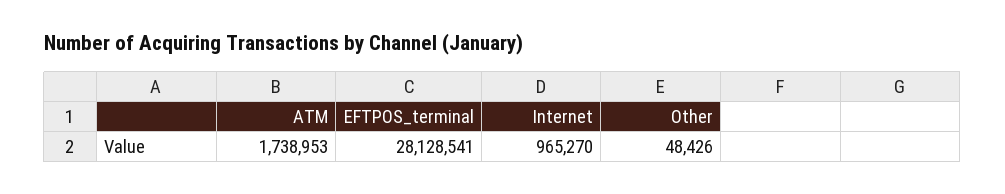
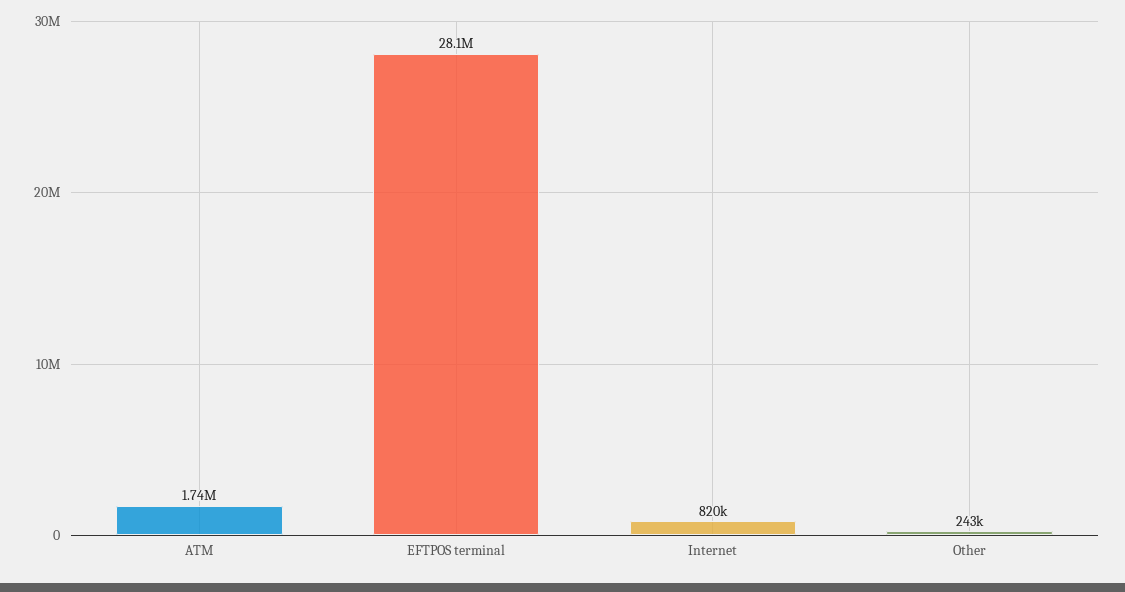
Internet: 965270 -> 820000
Other: 48426 -> 243000

